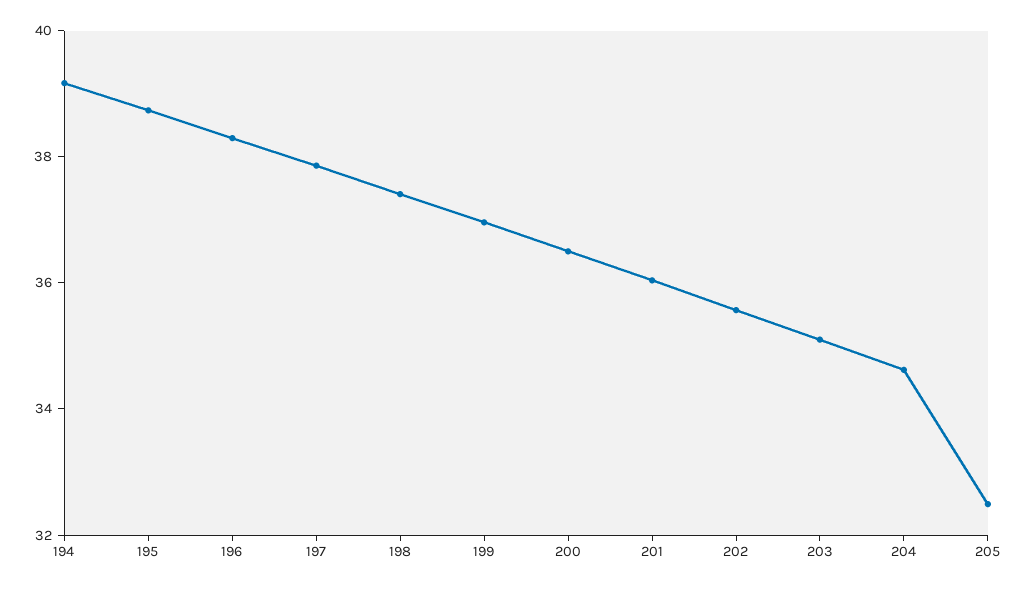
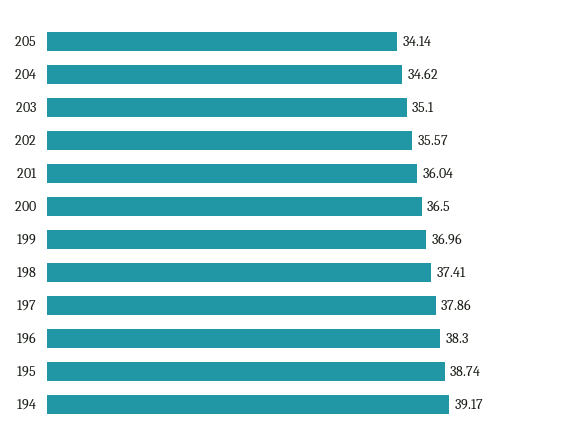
205: 32.5 -> 34.14

